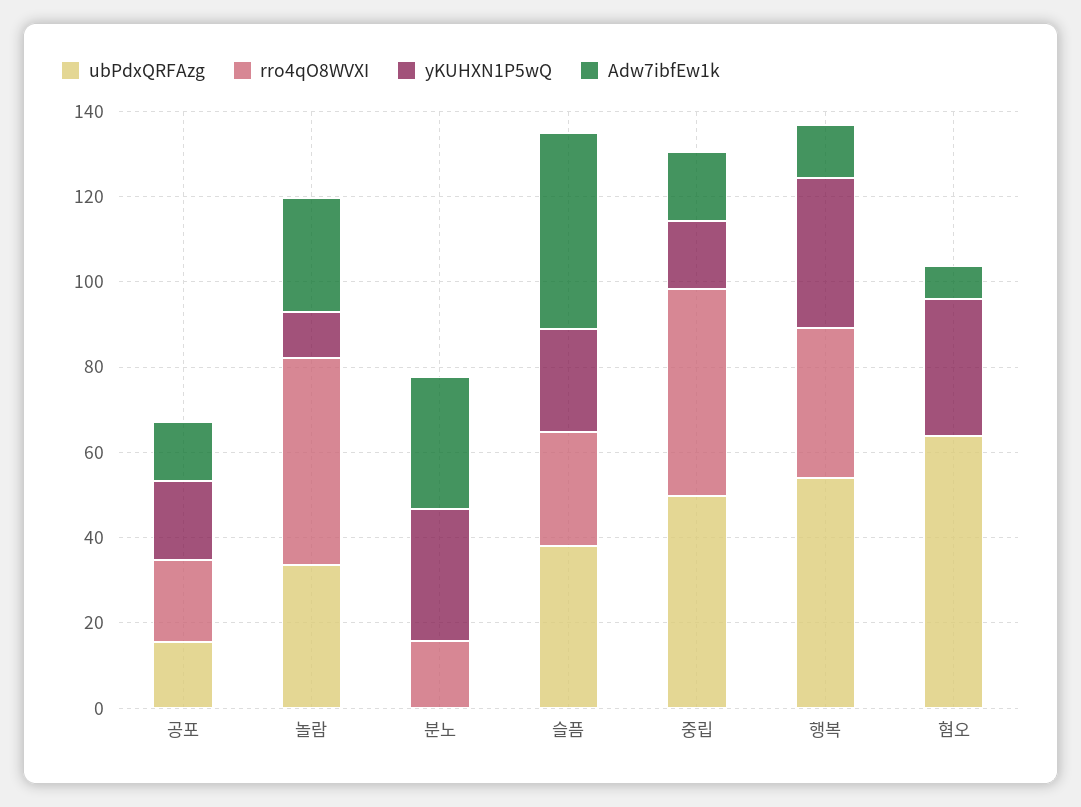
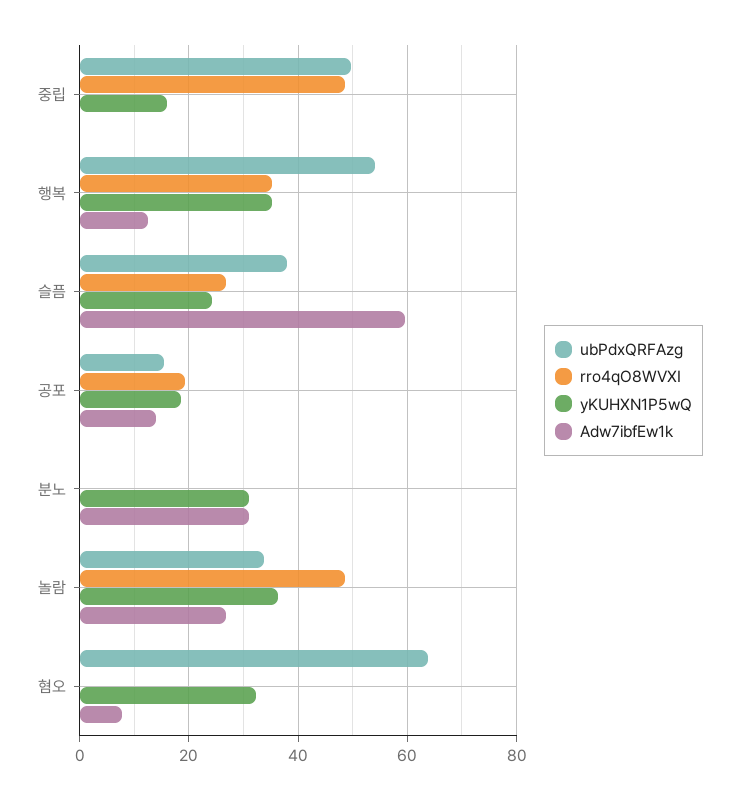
yKUHXN1P5wQ, 놀람: 10 -> 36
rro4qO8WVXI, 분노: 15 -> 0
Adw7ibfEw1k, 슬픔: 45 -> 60
Adw7ibfEw1k, 중립: 15 -> 0

